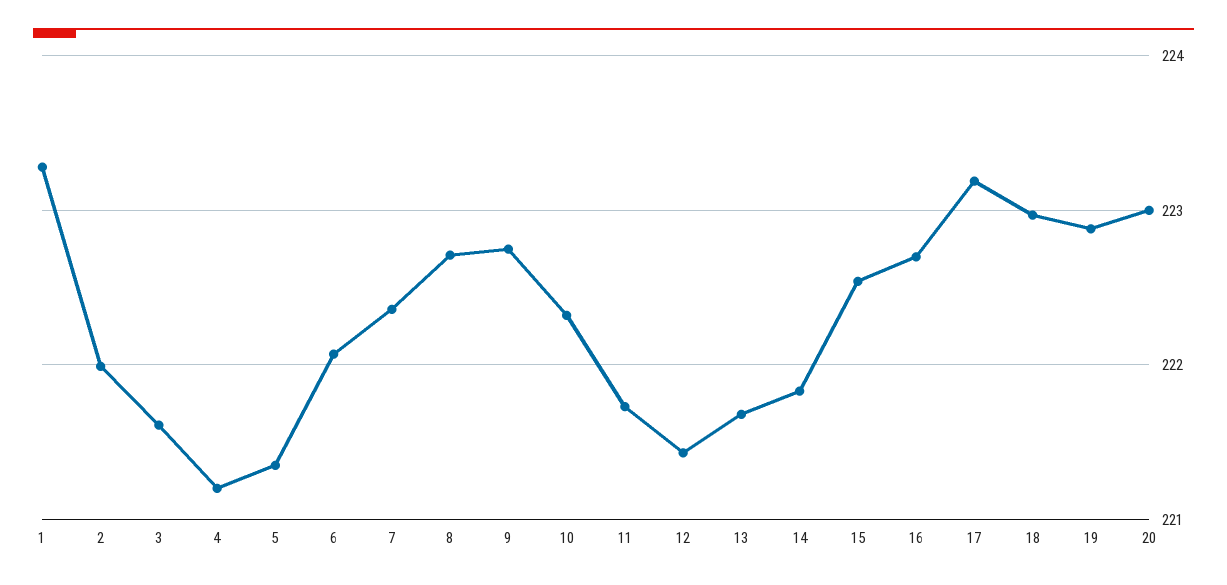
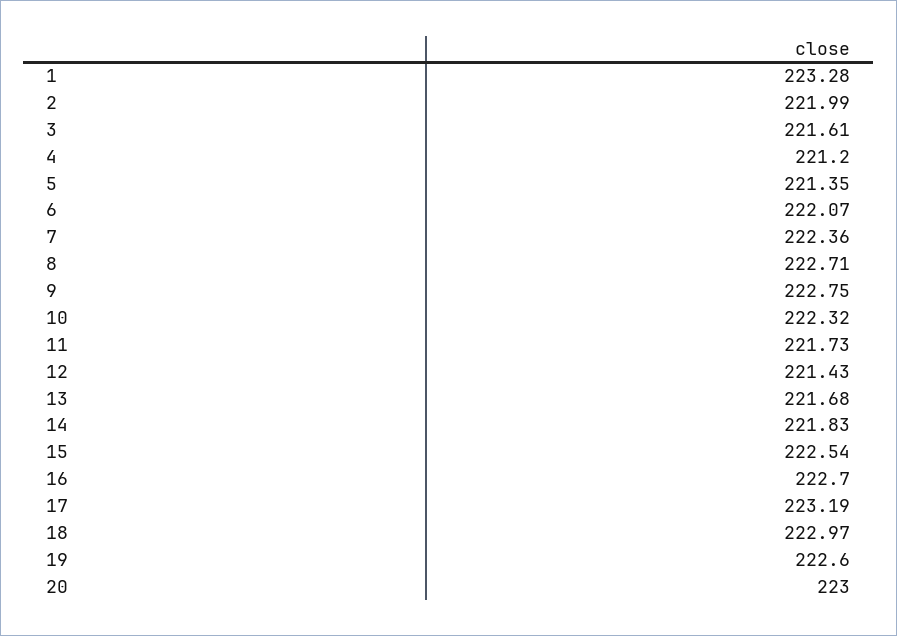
19: 222.9 -> 222.6

